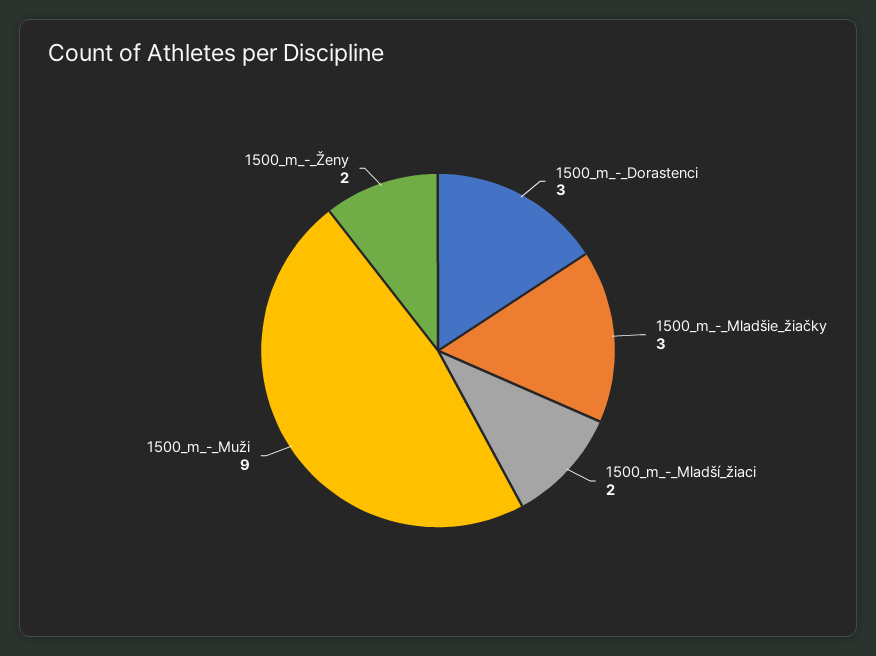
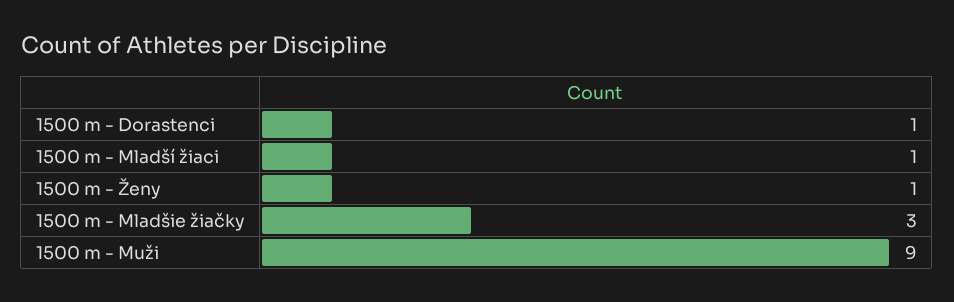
1500_m_-_Dorastenci: 3 -> 1
1500_m_-_Mladší_žiaci: 2 -> 1
1500_m_-_Ženy: 2 -> 1

